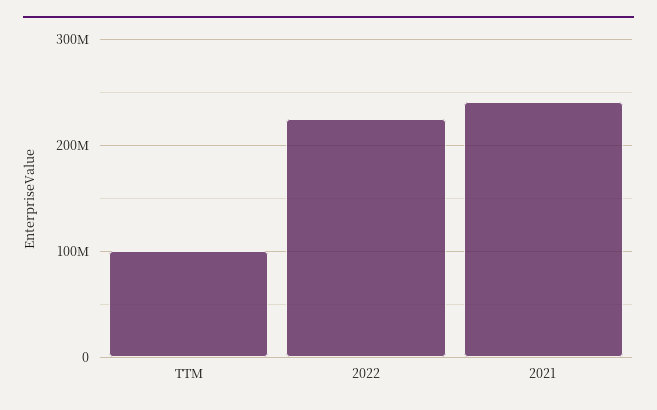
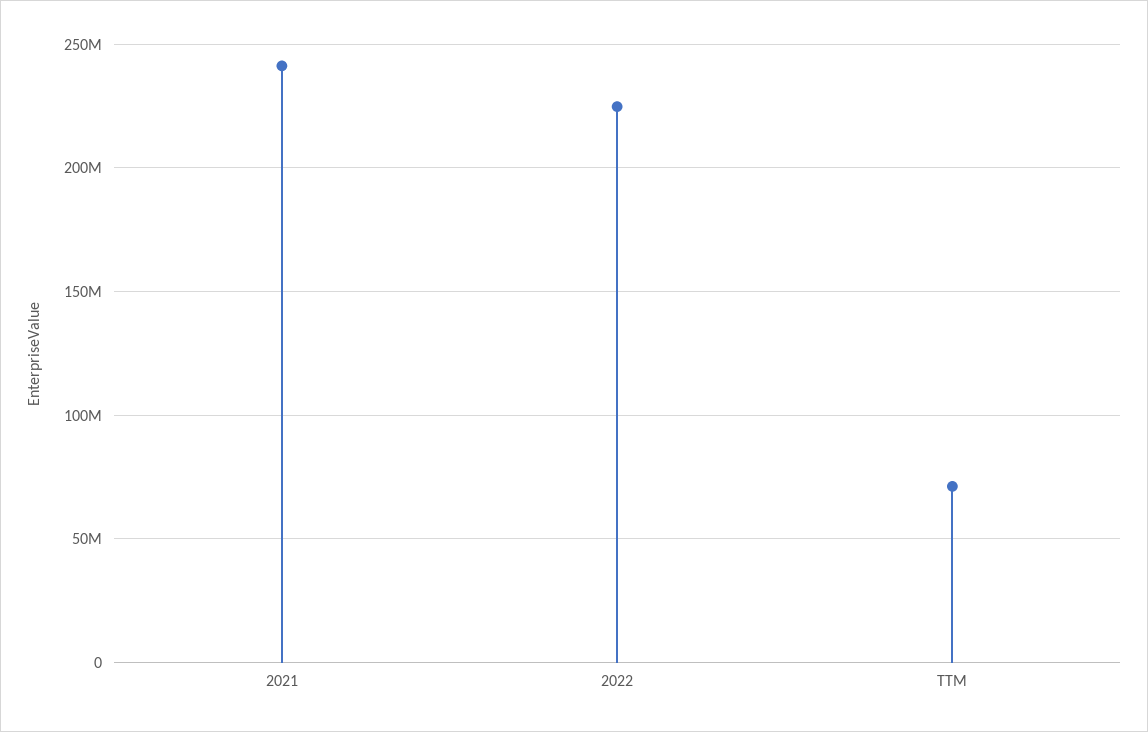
TTM: 100000000 -> 70000000

